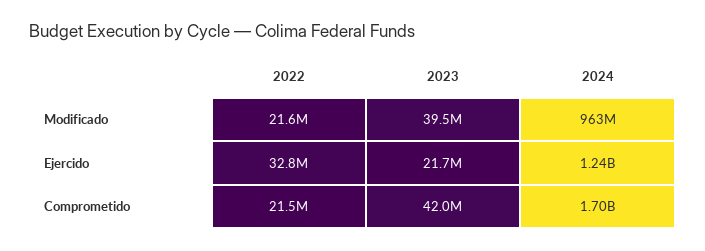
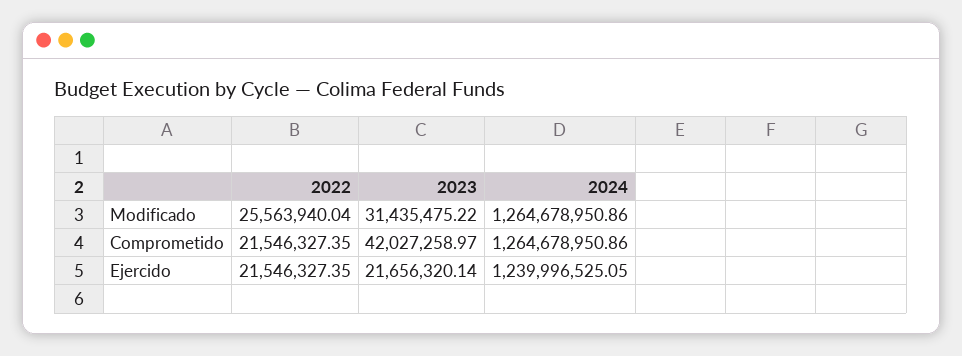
2022, Modificado: 21600000 -> 25563940.04
2023, Modificado: 39500000 -> 31435475.22
2024, Modificado: 963000000 -> 1264678950.86
2022, Ejercido: 32800000 -> 21546327.35
2024, Comprometido: 1700000000 -> 1264678950.86

